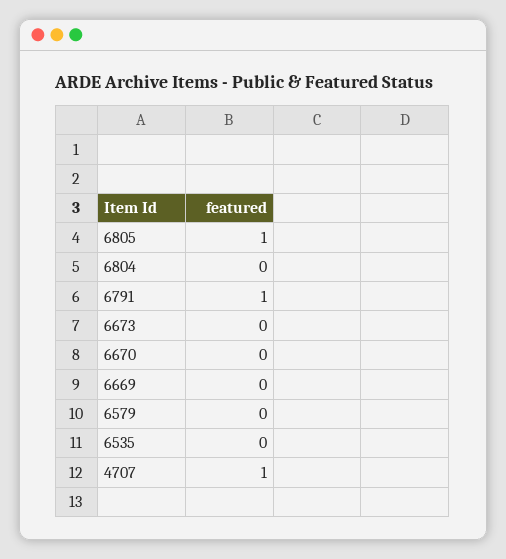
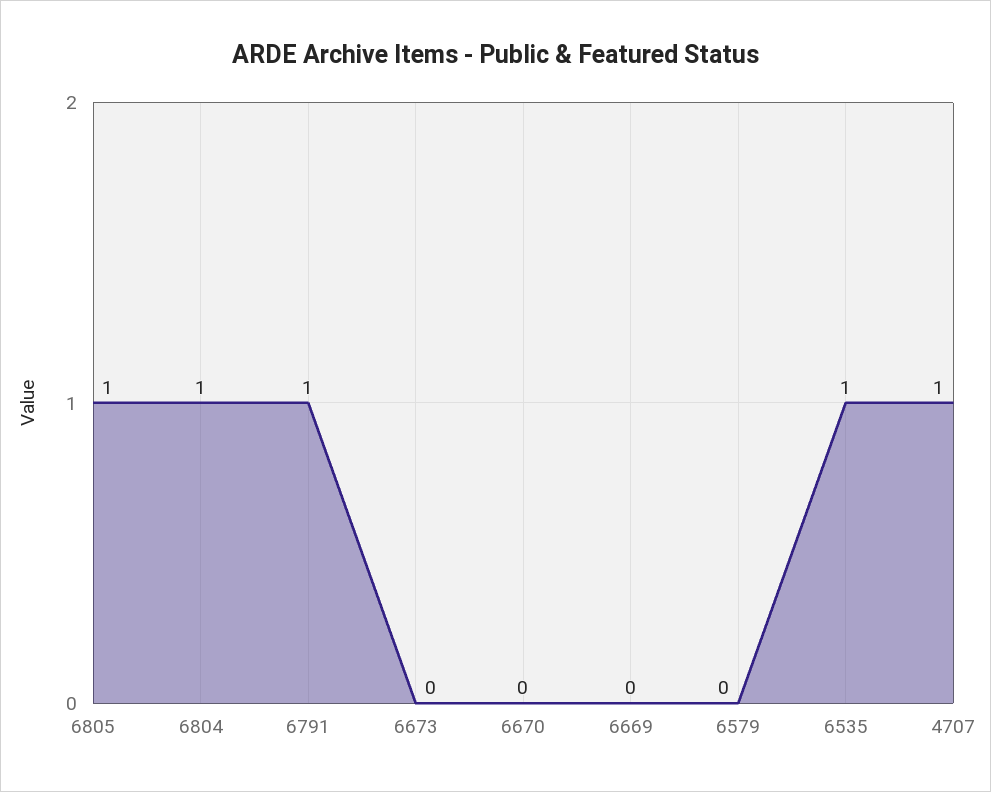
6804: 0 -> 1
6535: 0 -> 1

